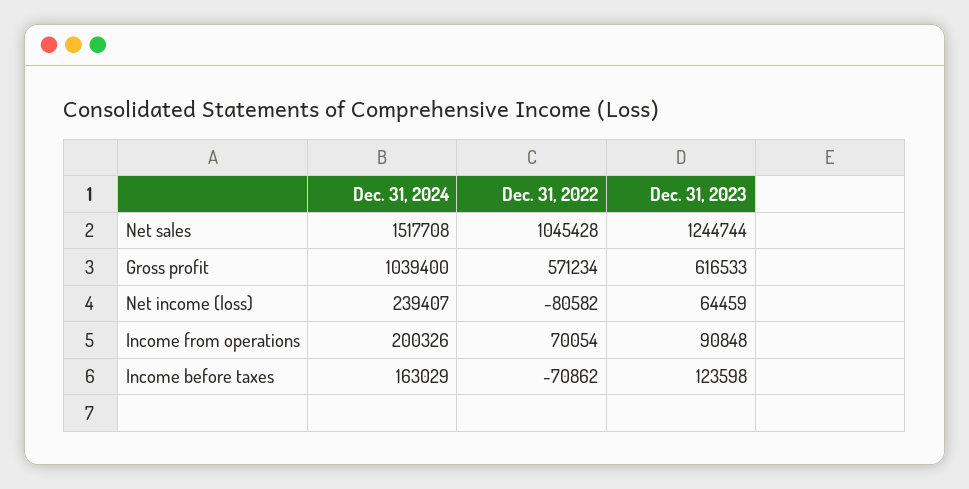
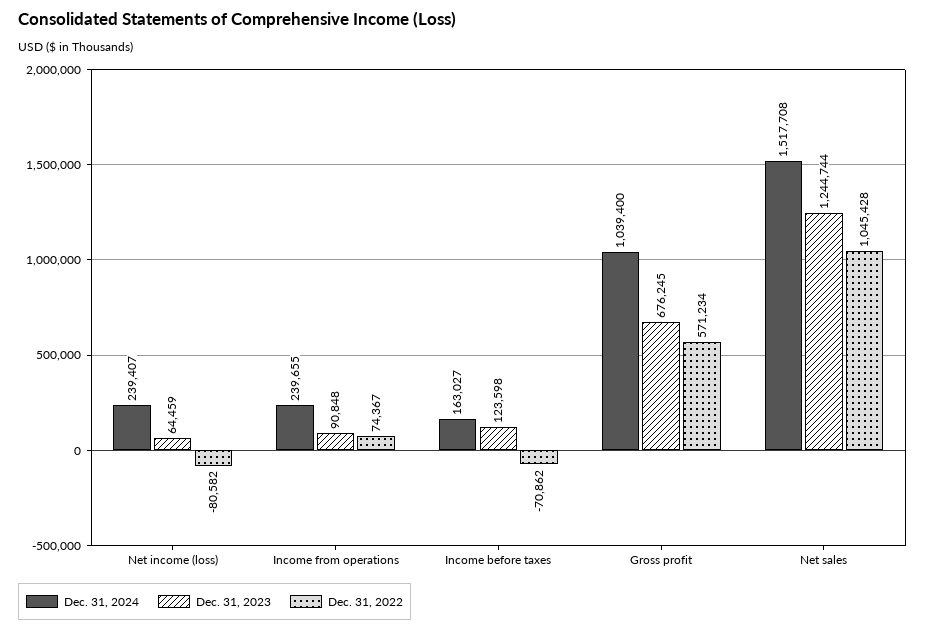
Dec. 31, 2023, Gross profit: 616533 -> 676245
Dec. 31, 2024, Income from operations: 200326 -> 239655
Dec. 31, 2022, Income from operations: 70054 -> 74367
Dec. 31, 2024, Income before taxes: 163029 -> 163027

